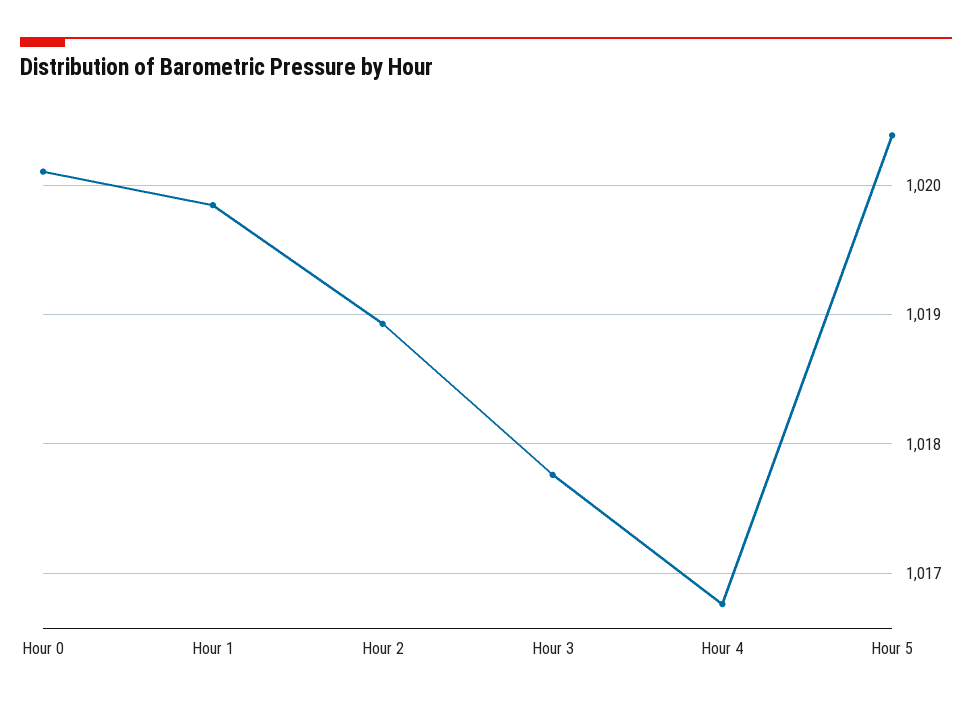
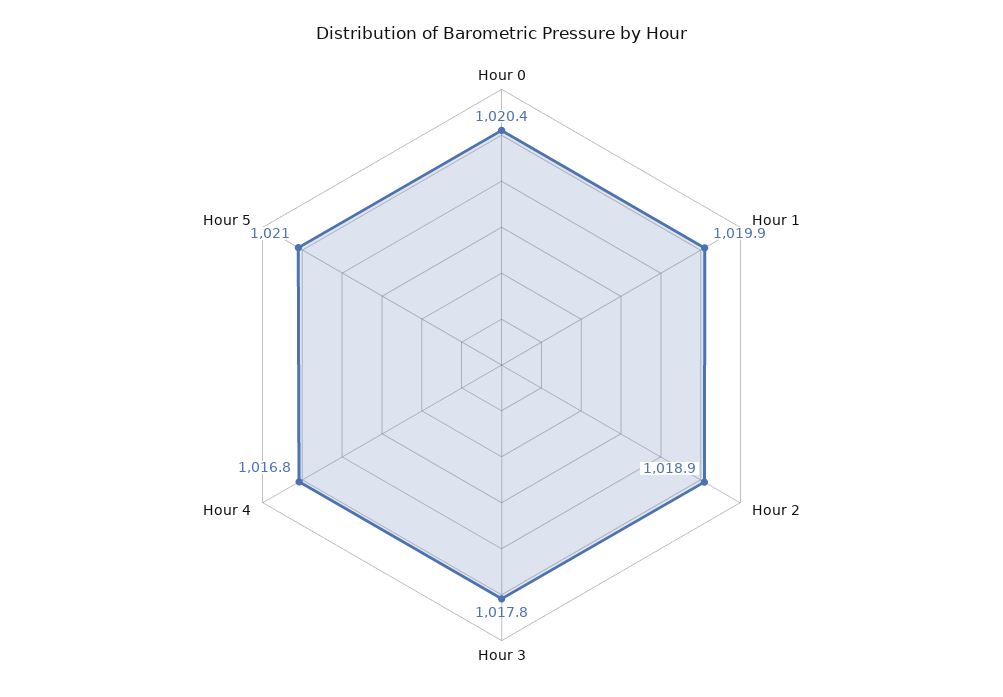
Hour 0: 1020.1 -> 1020.4
Hour 5: 1020.4 -> 1021

